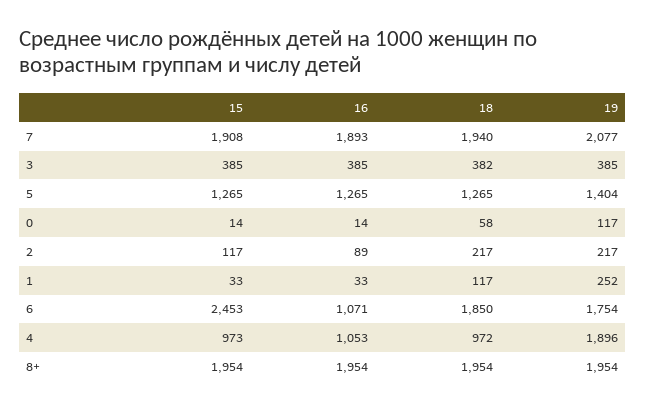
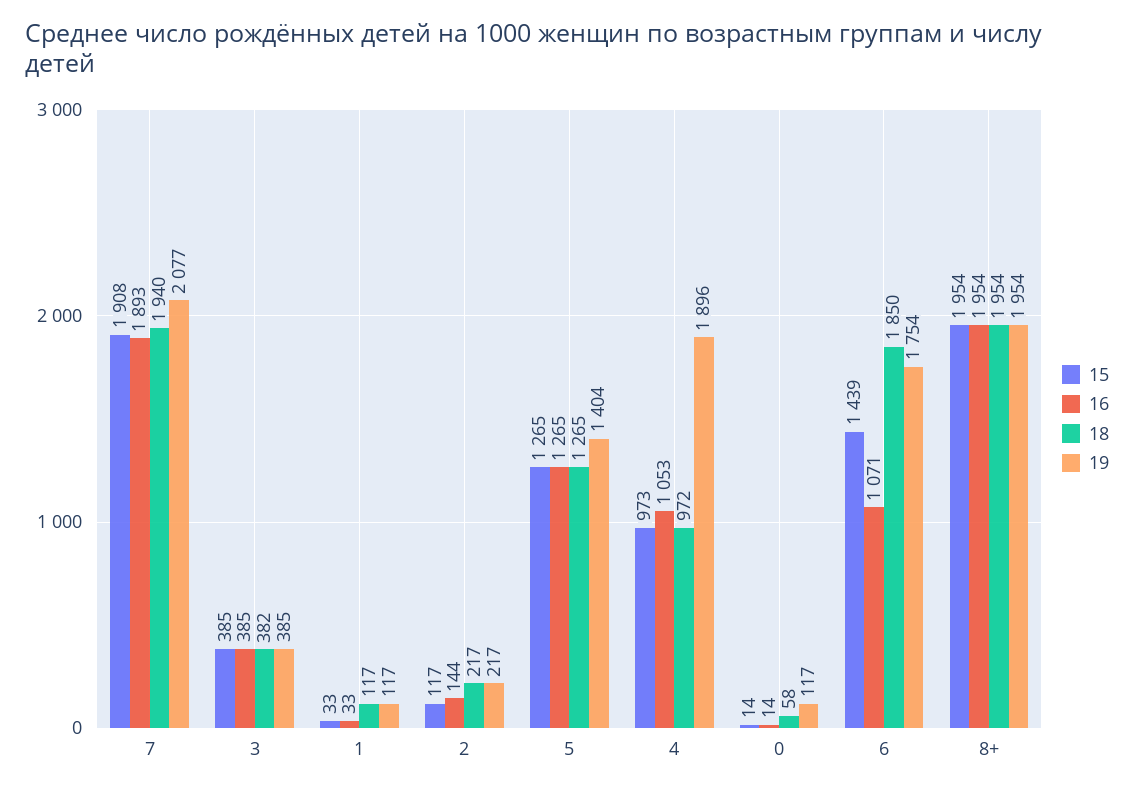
16, 2: 89 -> 144
19, 1: 252 -> 117
15, 6: 2453 -> 1439

